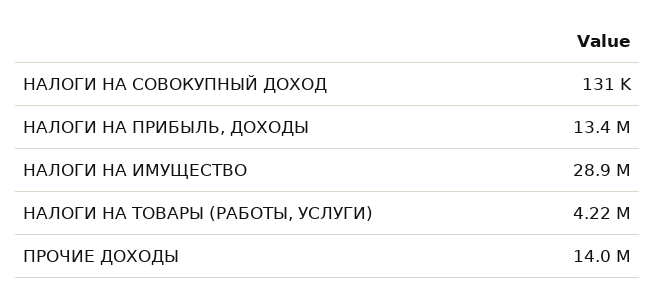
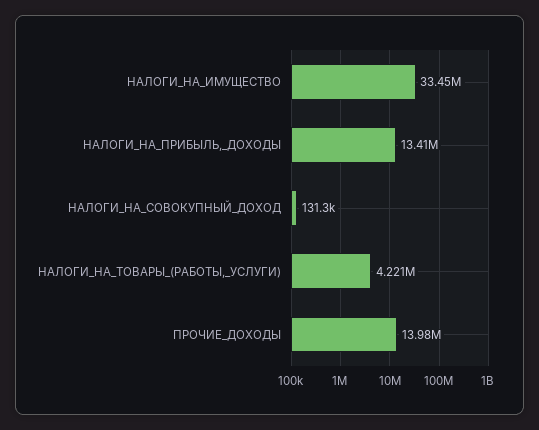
НАЛОГИ НА ИМУЩЕСТВО: 28900000 -> 33450000

